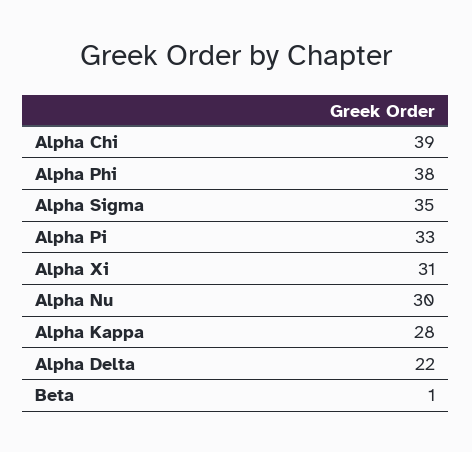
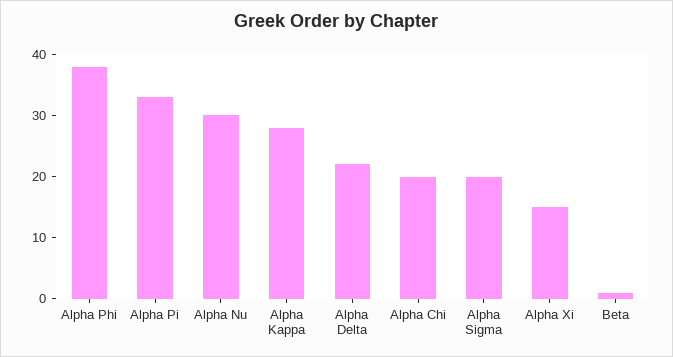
Alpha Chi: 39 -> 20
Alpha Sigma: 35 -> 20
Alpha Xi: 31 -> 15

